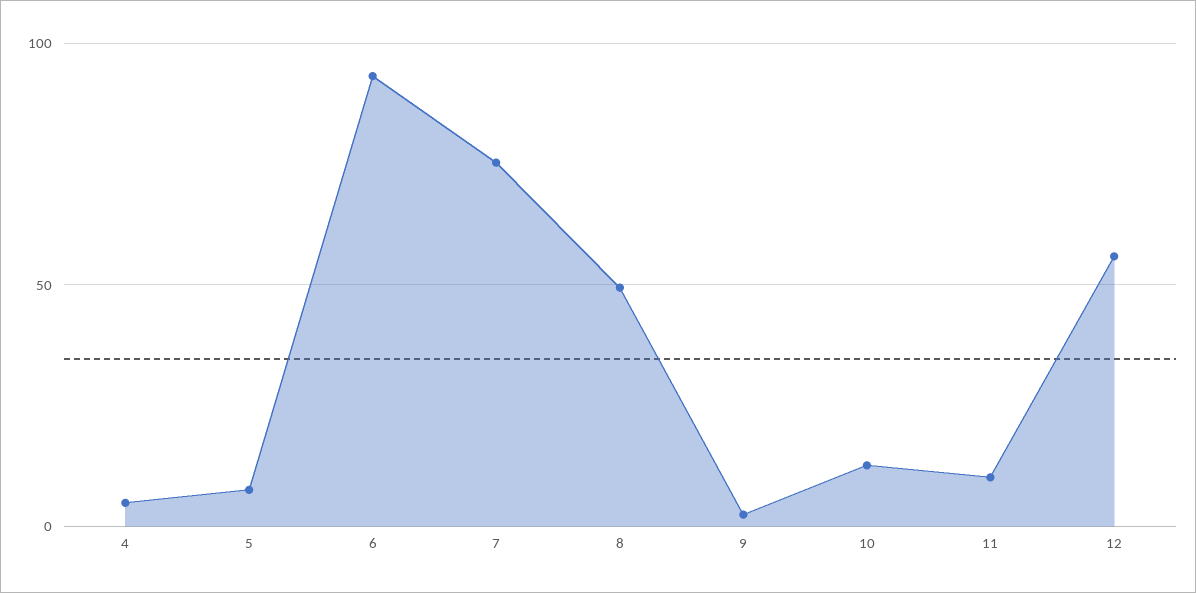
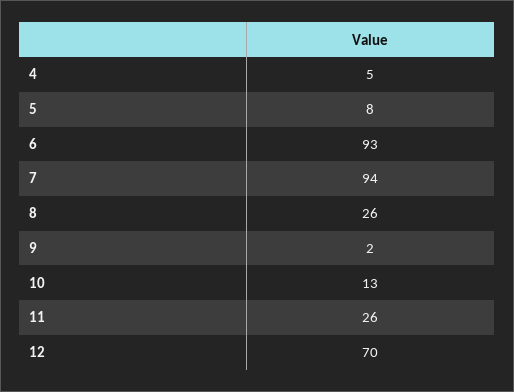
7: 75 -> 94
8: 50 -> 26
11: 10 -> 26
12: 55 -> 70

